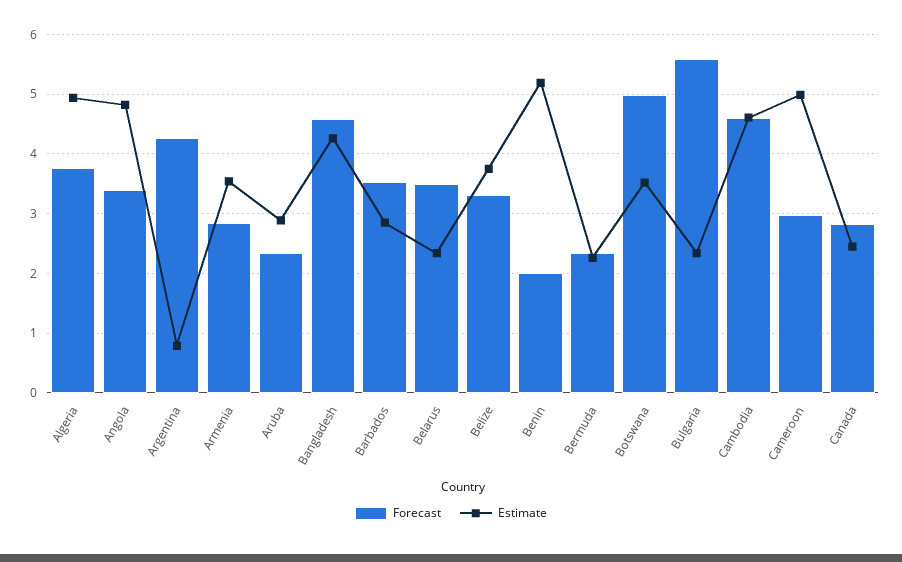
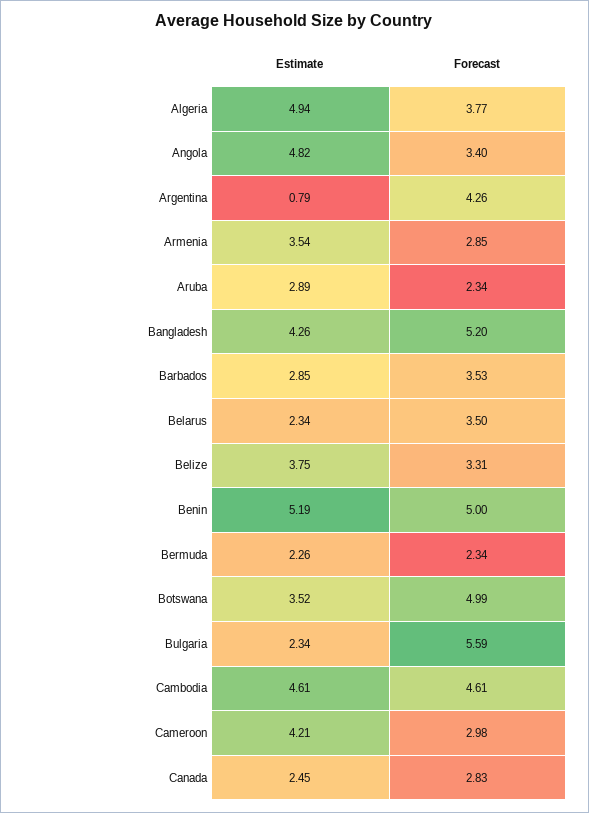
Forecast, Bangladesh: 4.6 -> 5.2
Forecast, Benin: 2 -> 5
Estimate, Cameroon: 5 -> 4.21

